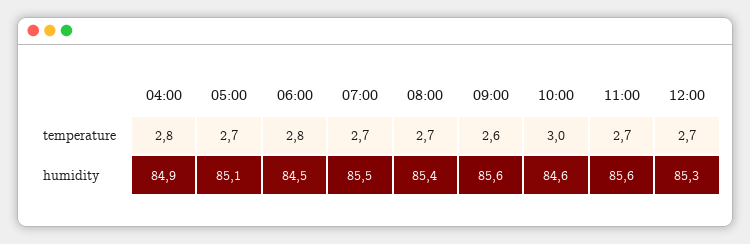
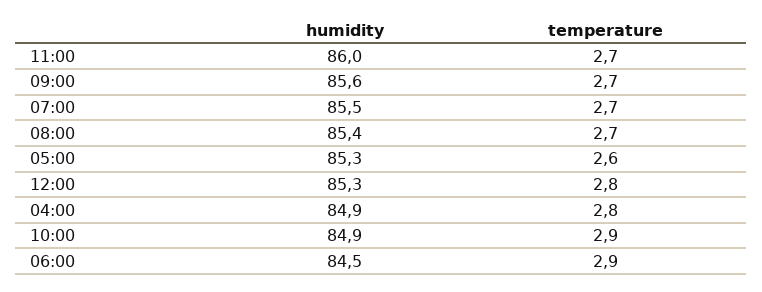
05:00, temperature: 2.7 -> 2.6
06:00, temperature: 2.8 -> 2.9
09:00, temperature: 2.6 -> 2.7
10:00, temperature: 3 -> 2.9
12:00, temperature: 2.7 -> 2.8
05:00, humidity: 85.1 -> 85.3
10:00, humidity: 84.6 -> 84.9
11:00, humidity: 85.6 -> 86

